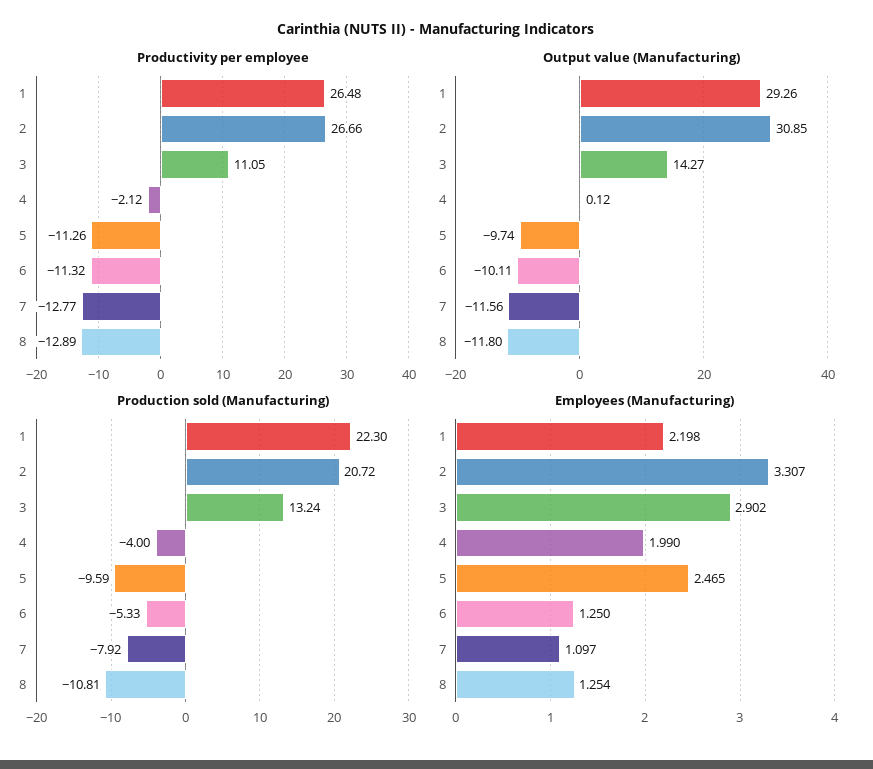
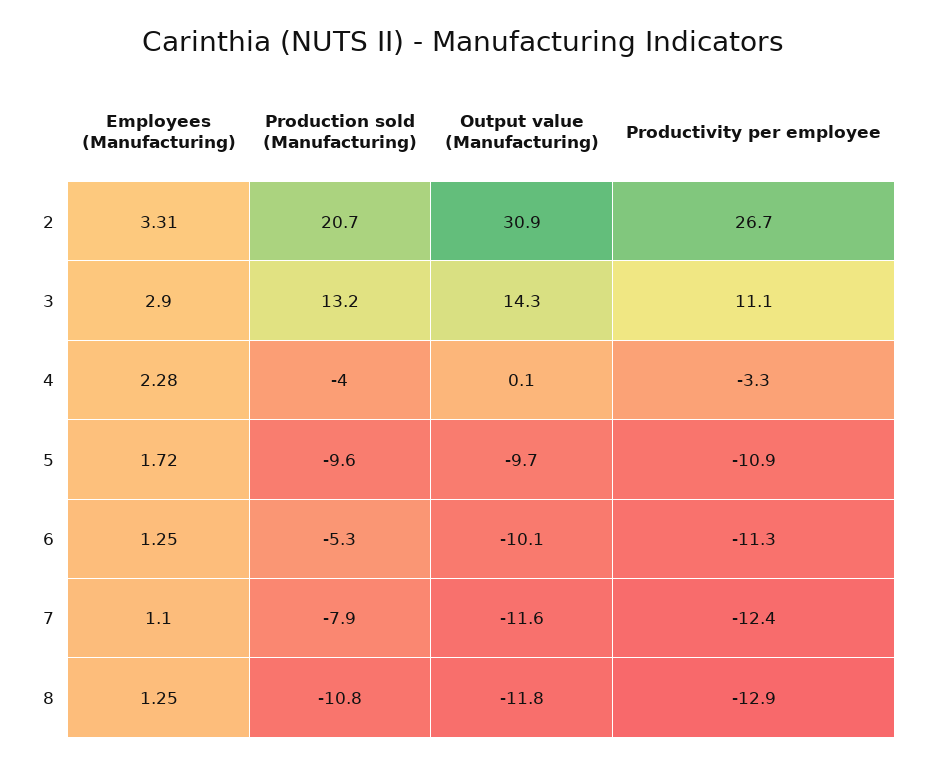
Productivity per employee, 1: 26.48 -> none
Productivity per employee, 4: -2.12 -> -3.3
Productivity per employee, 5: -11.26 -> -10.9
Productivity per employee, 7: -12.77 -> -12.4
Output value (Manufacturing), 1: 29.26 -> none
Production sold (Manufacturing), 1: 22.3 -> none
Employees (Manufacturing), 1: 2.198 -> none
Employees (Manufacturing), 4: 1.99 -> 2.28
Employees (Manufacturing), 5: 2.465 -> 1.72

